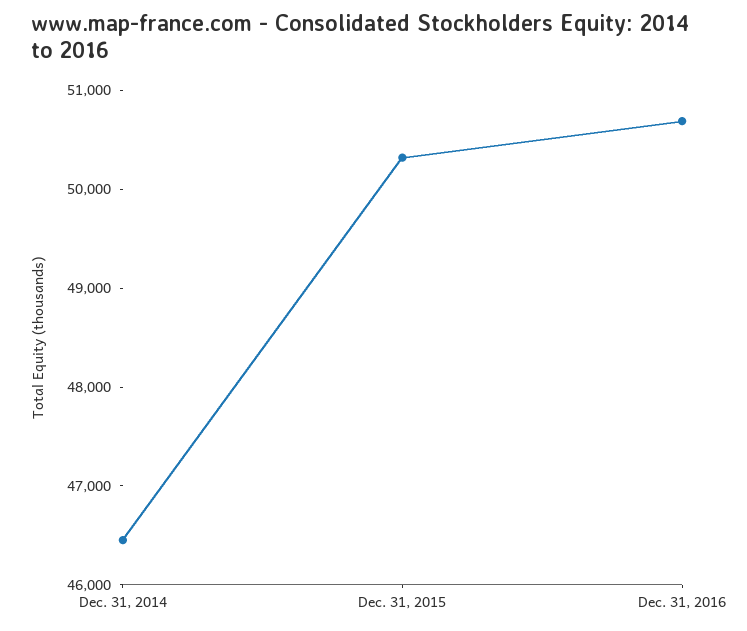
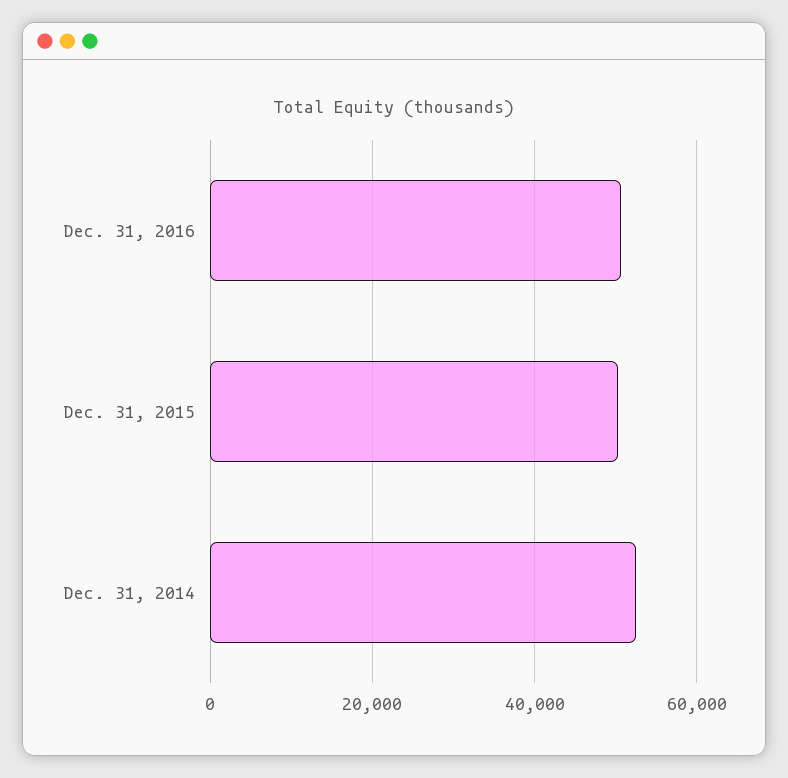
Dec. 31, 2014: 46400 -> 52000

